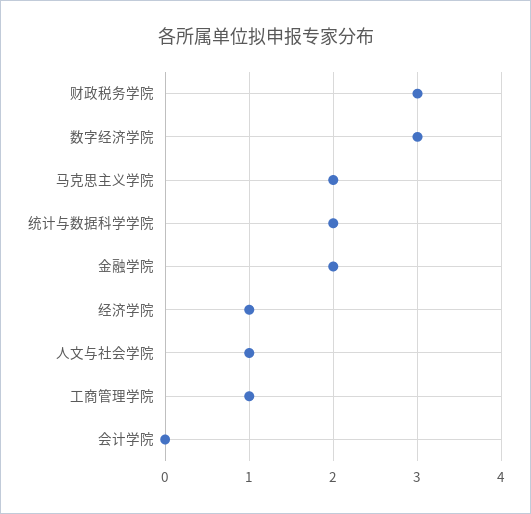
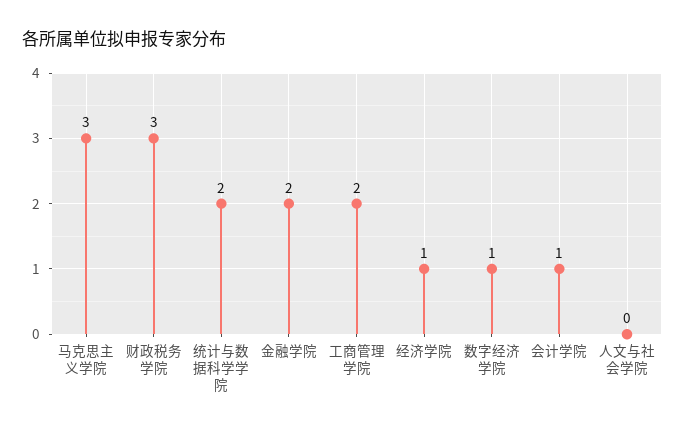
数字经济学院: 3 -> 1
马克思主义学院: 2 -> 3
人文与社会学院: 1 -> 0
工商管理学院: 1 -> 2
会计学院: 0 -> 1

